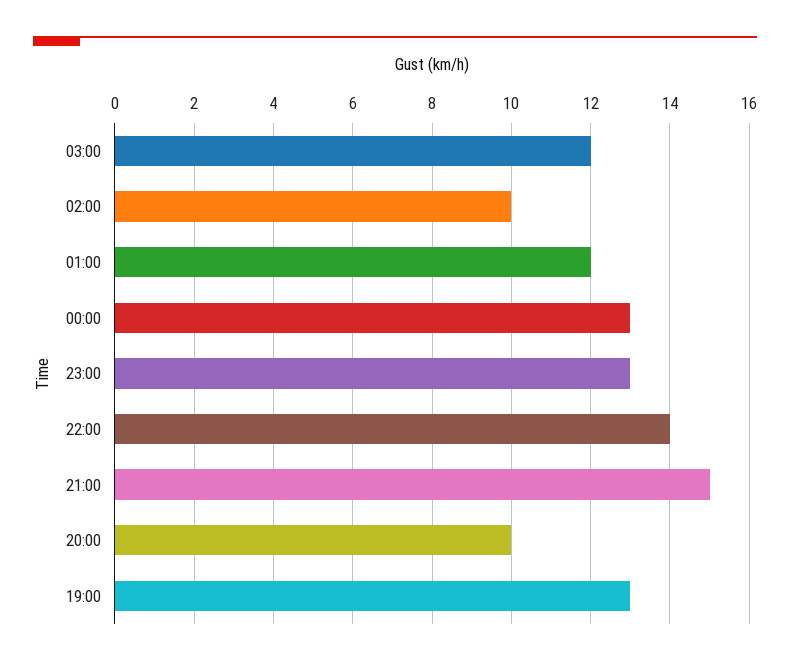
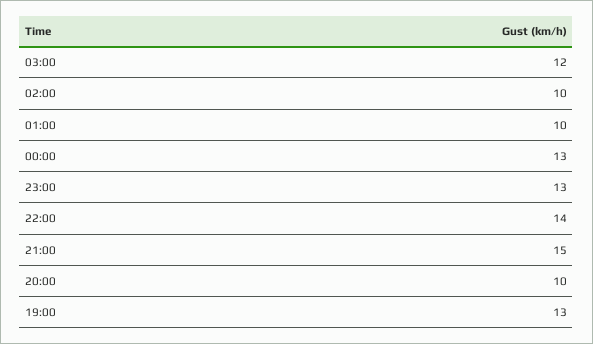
01:00: 12 -> 10

